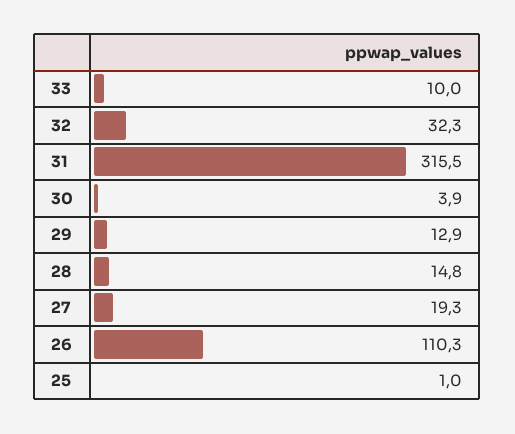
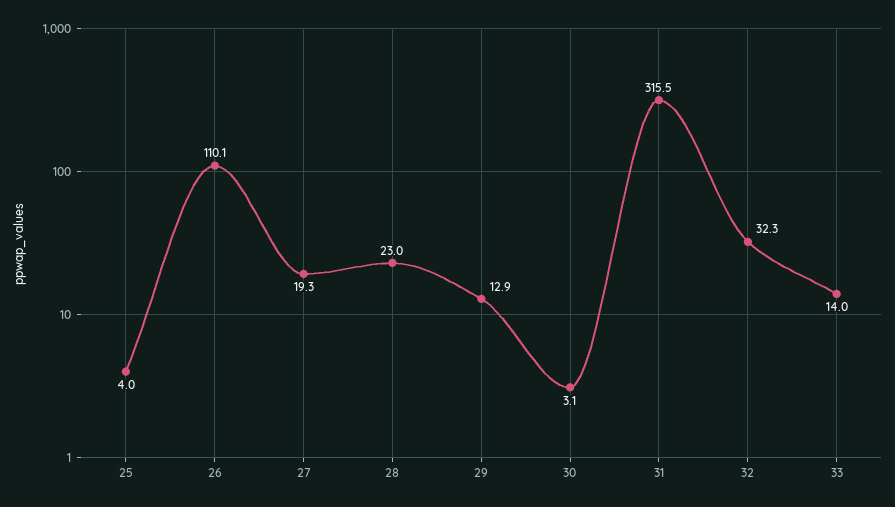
33: 10 -> 14
30: 3.9 -> 3.1
28: 14.8 -> 23
26: 110.3 -> 110.1
25: 1 -> 4

